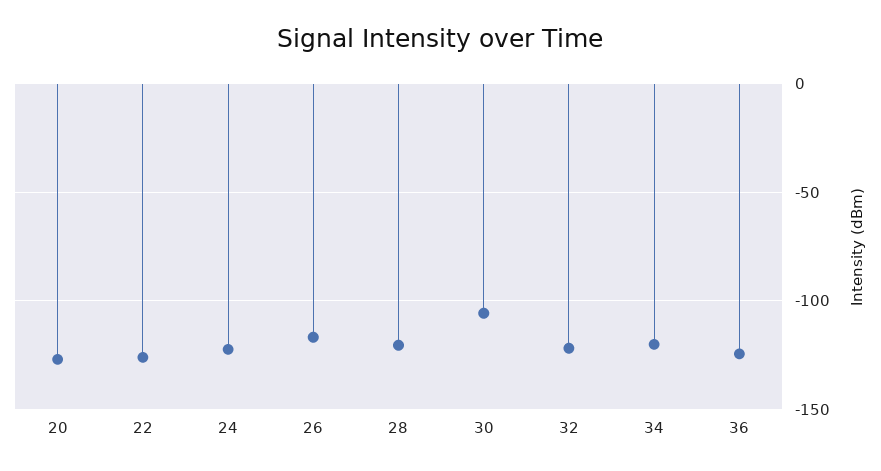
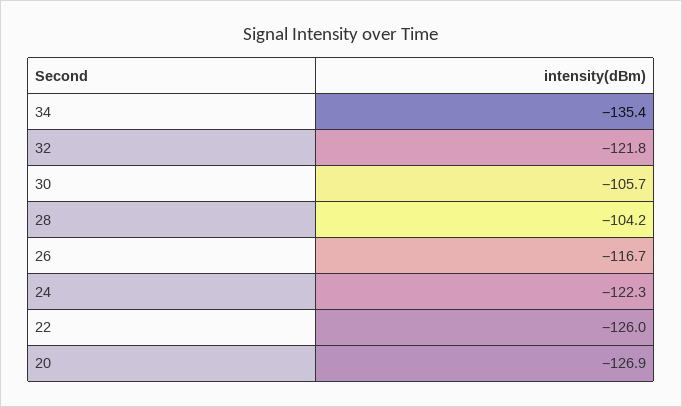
28: -120 -> -104.2
34: -120 -> -135.4
36: -125 -> none

